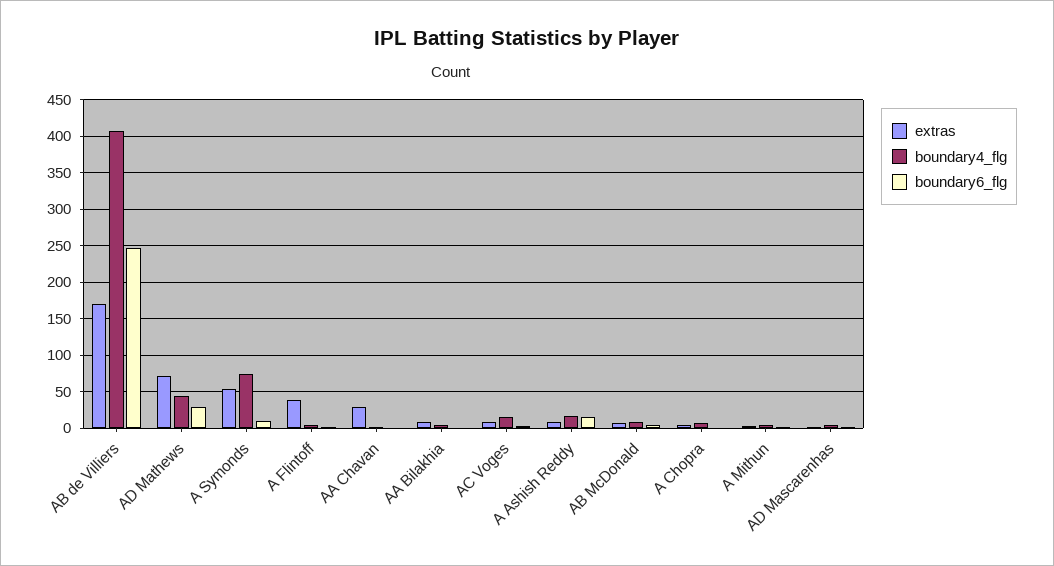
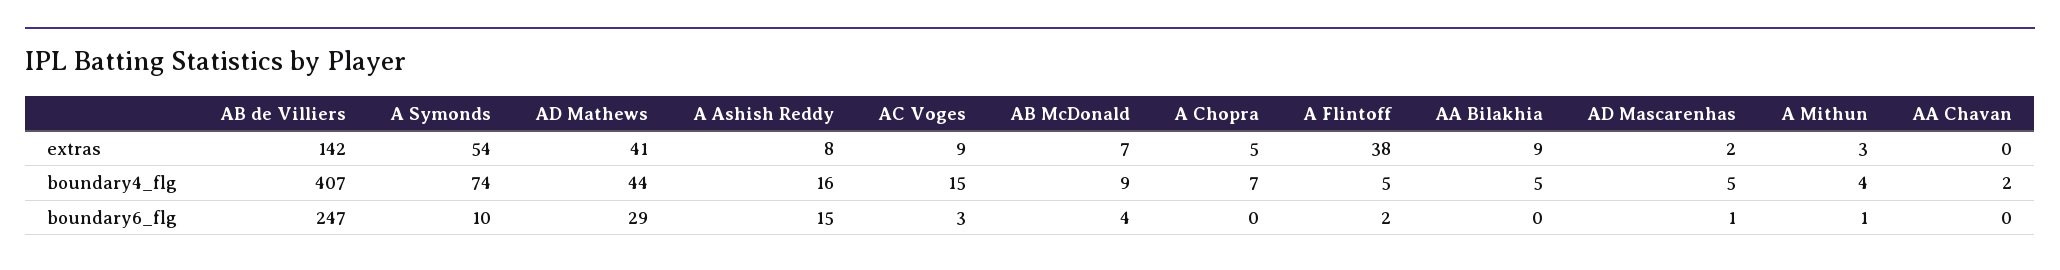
extras, AB de Villiers: 170 -> 142
extras, AD Mathews: 70 -> 41
extras, AA Chavan: 30 -> 0

